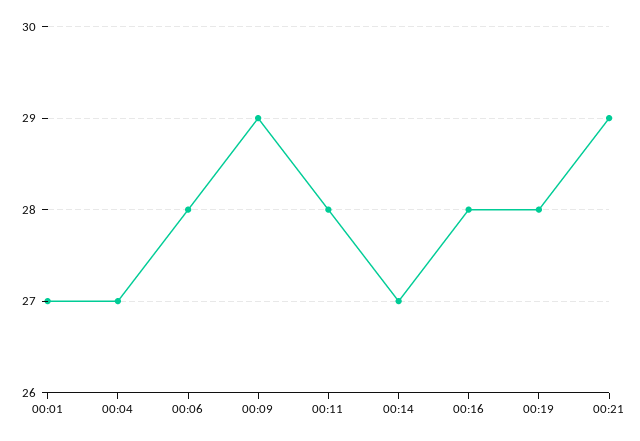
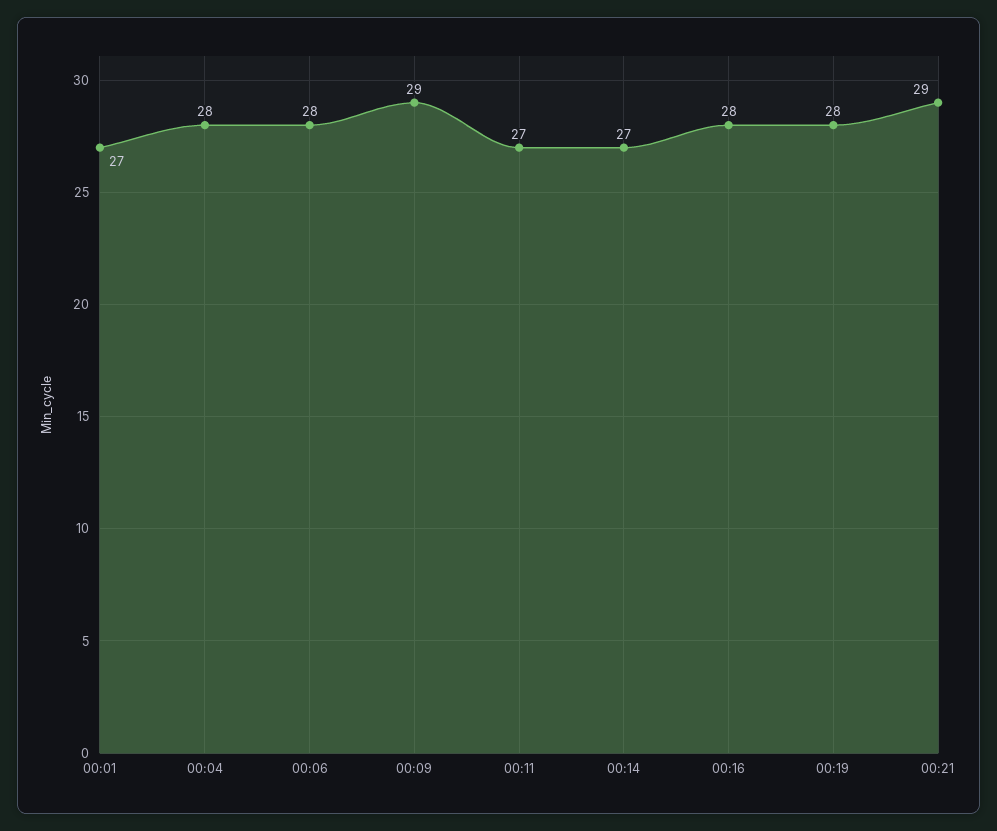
00:04: 27 -> 28
00:11: 28 -> 27

